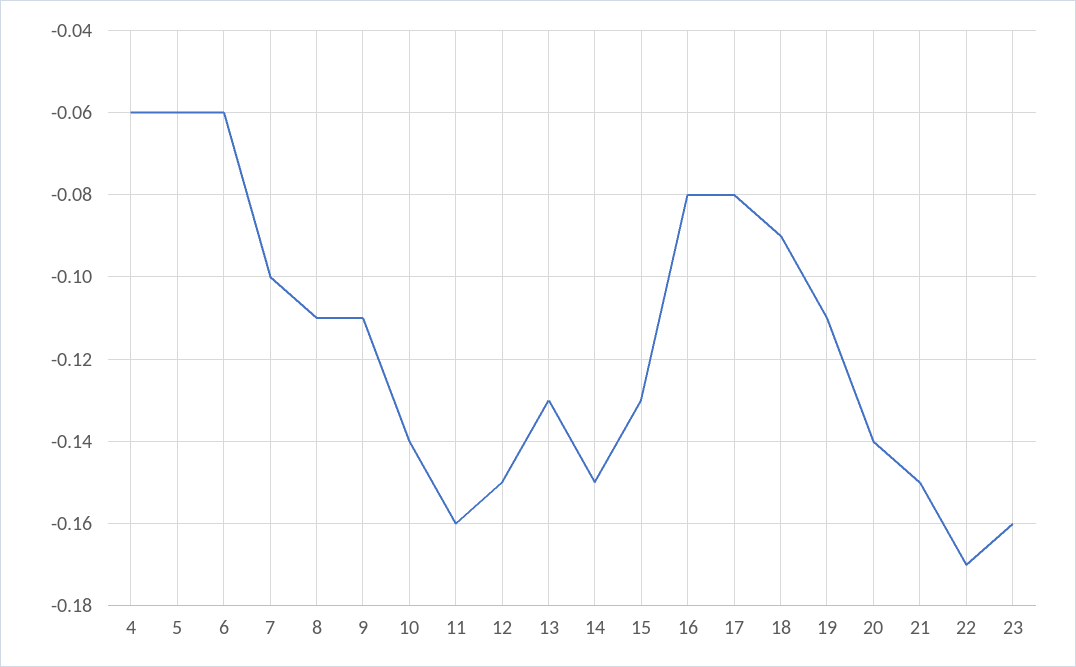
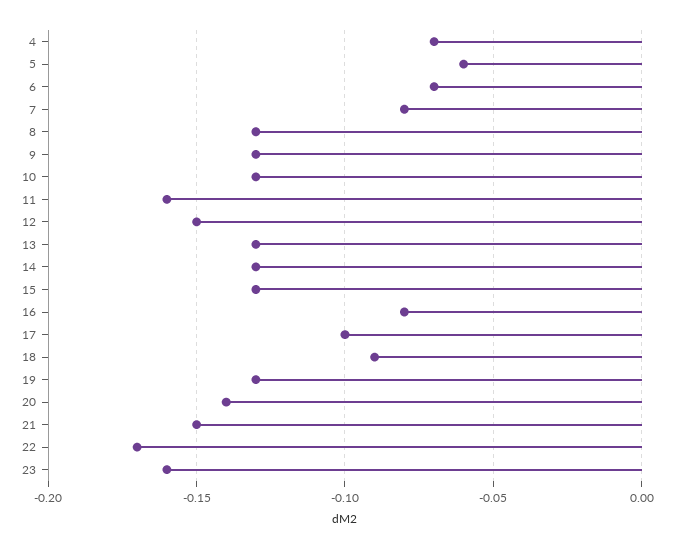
4: -0.06 -> -0.07
6: -0.06 -> -0.07
7: -0.1 -> -0.08
8: -0.11 -> -0.13
9: -0.11 -> -0.13
10: -0.14 -> -0.13
14: -0.15 -> -0.13
17: -0.08 -> -0.1
19: -0.11 -> -0.13

